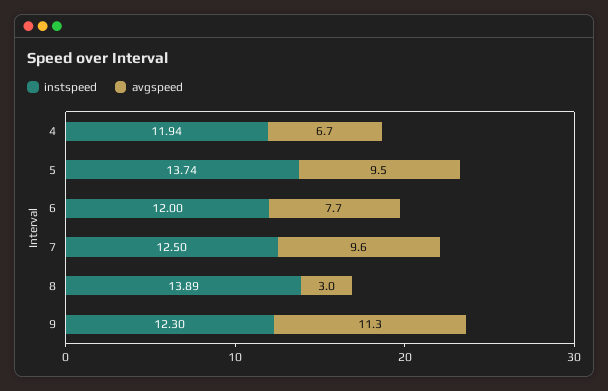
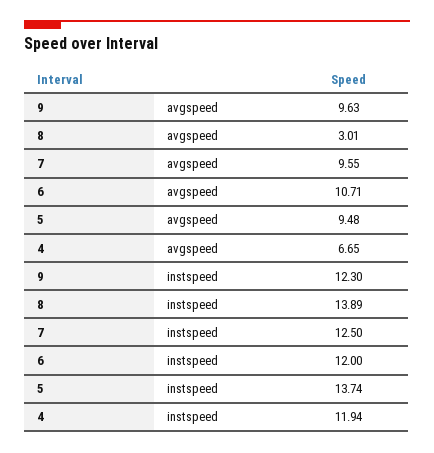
avgspeed, 6: 7.7 -> 10.71
avgspeed, 9: 11.3 -> 9.63

